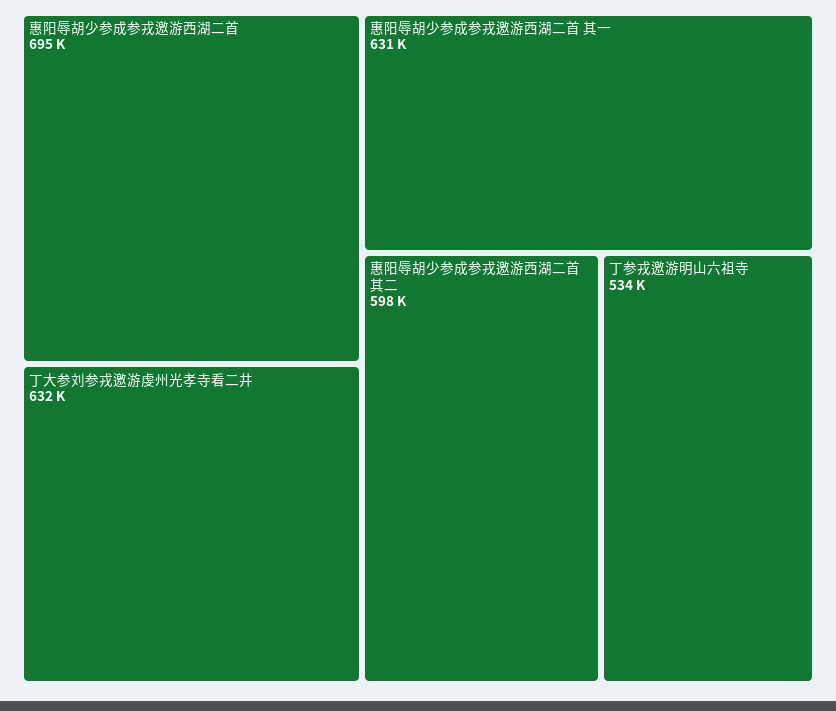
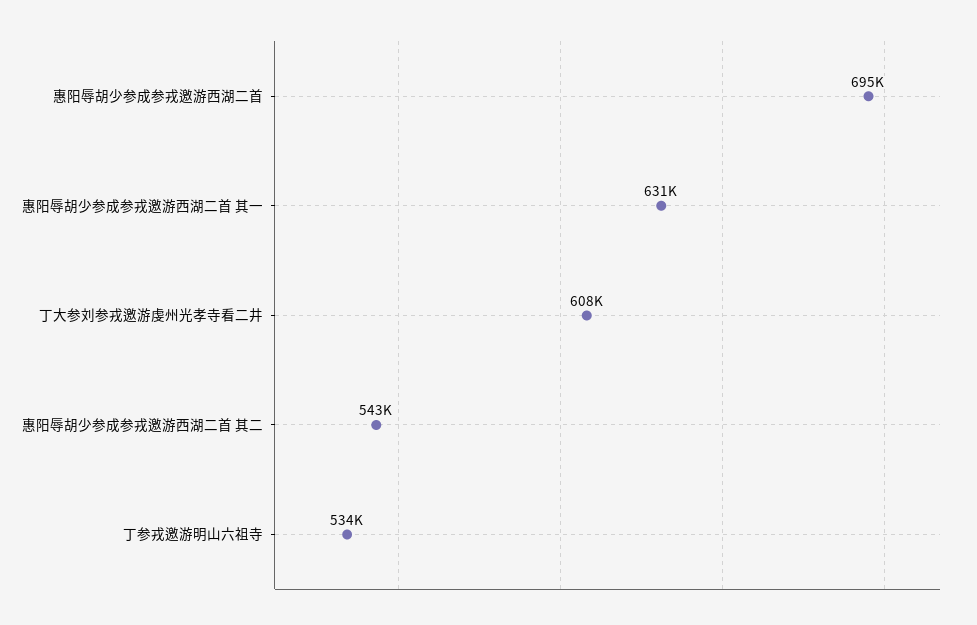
丁大参刘参戎邀游虔州光孝寺看二井: 632000 -> 608000
惠阳辱胡少参成参戎邀游西湖二首 其二: 598000 -> 543000

